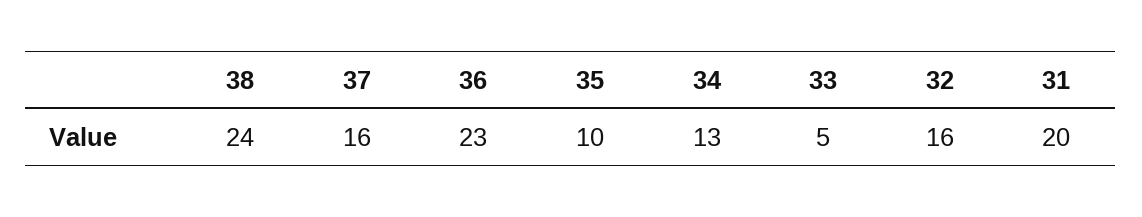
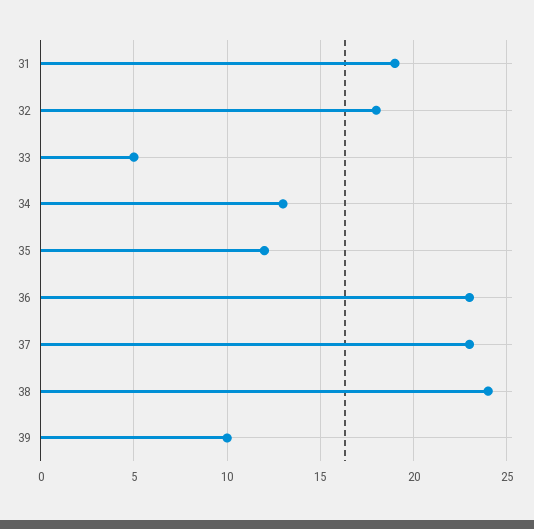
37: 16 -> 23
35: 10 -> 12
32: 16 -> 18
31: 20 -> 19
39: none -> 10

